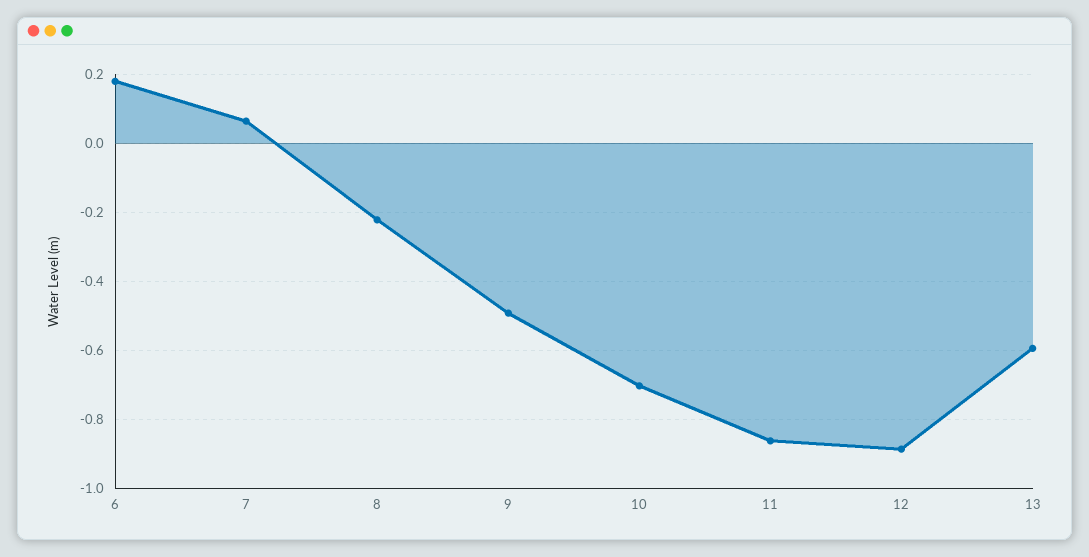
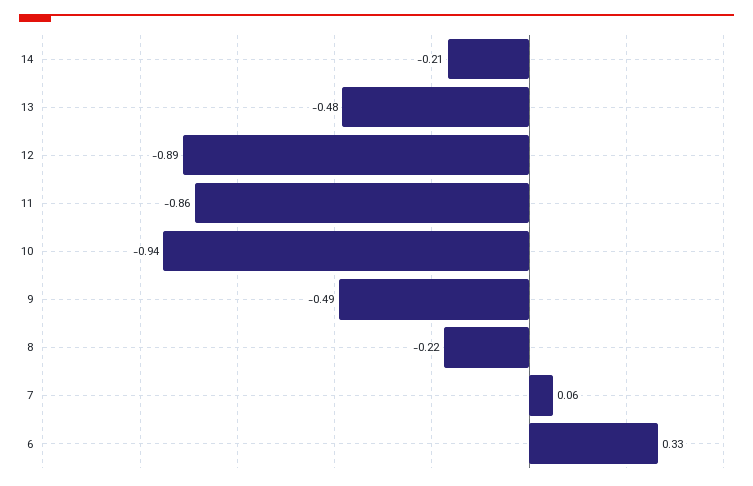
6: 0.18 -> 0.33
10: -0.7 -> -0.94
13: -0.6 -> -0.48
14: none -> -0.21

